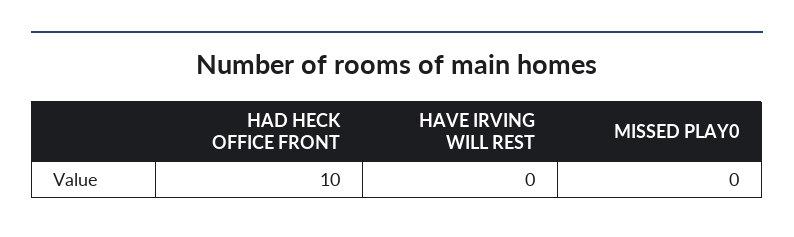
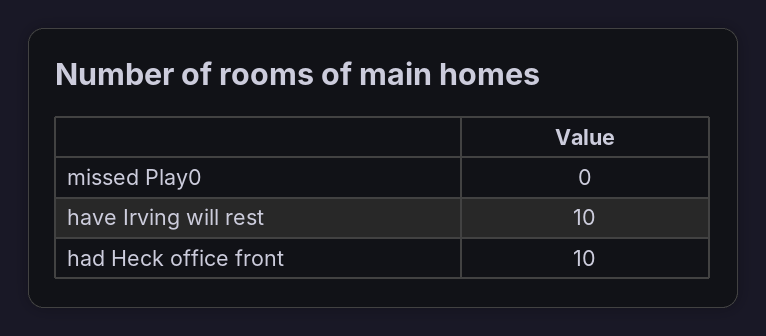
HAVE IRVING WILL REST: 0 -> 10

